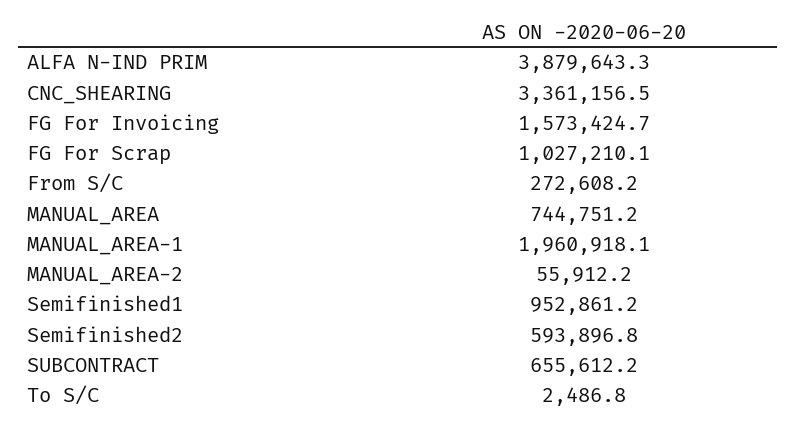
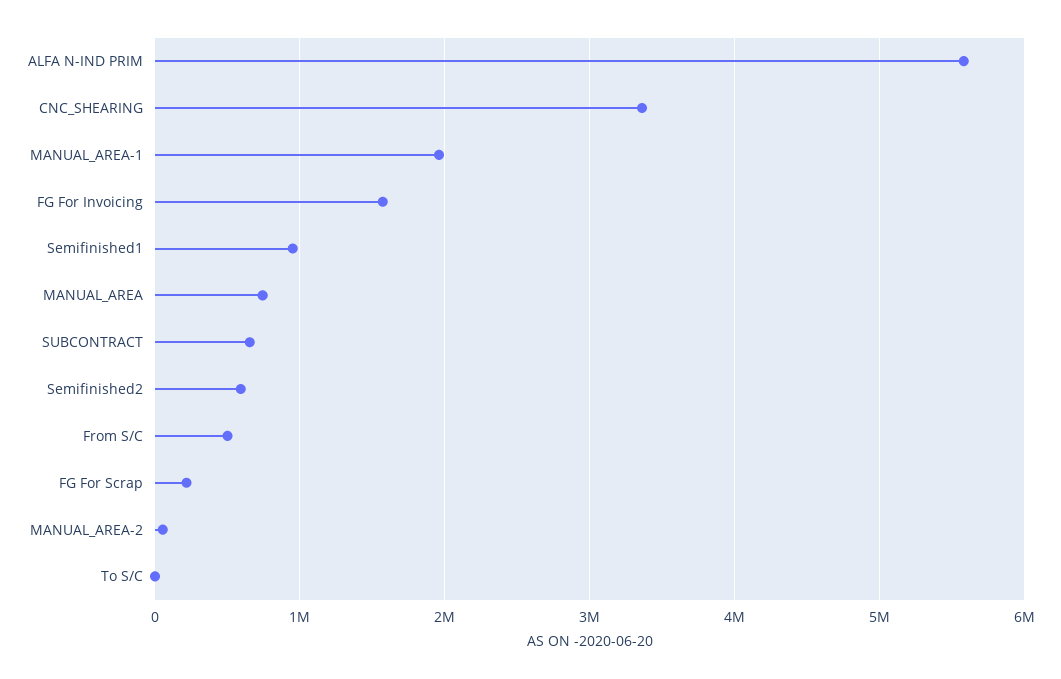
ALFA N-IND PRIM: 3879643.3 -> 5600000
FG For Scrap: 1027210.1 -> 200000
From S/C: 272608.2 -> 500000

